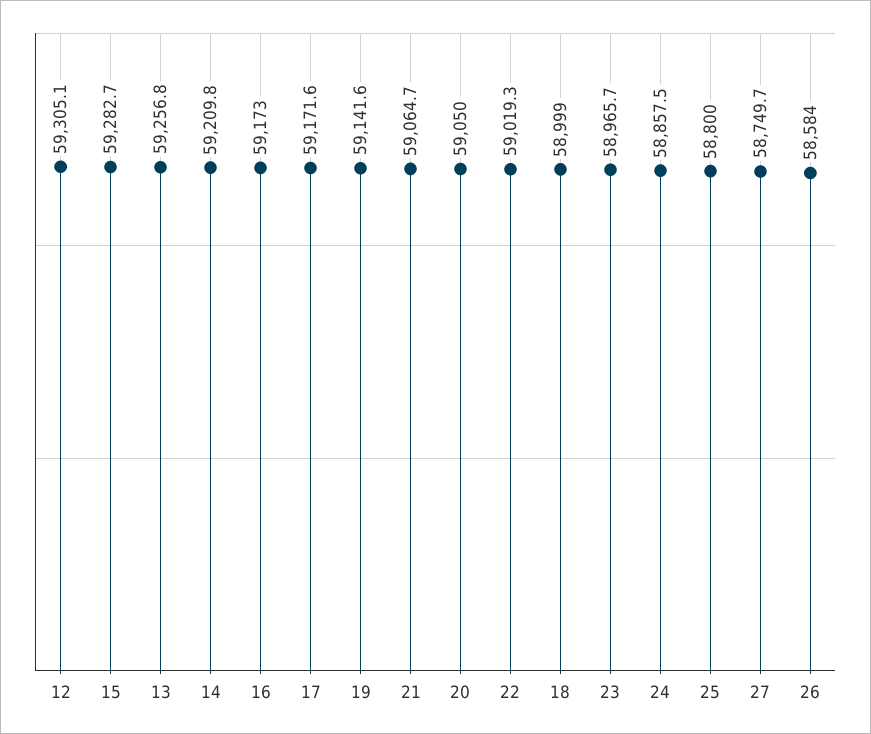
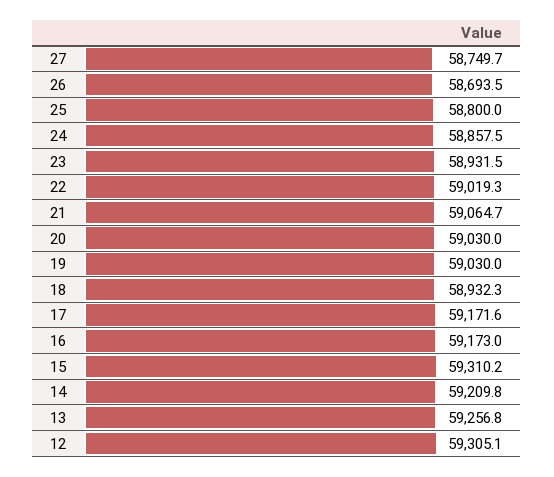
15: 59282.7 -> 59310.2
19: 59141.6 -> 59030
20: 59050 -> 59030
18: 58999 -> 58932.3
23: 58965.7 -> 58931.5
26: 58584 -> 58693.5

